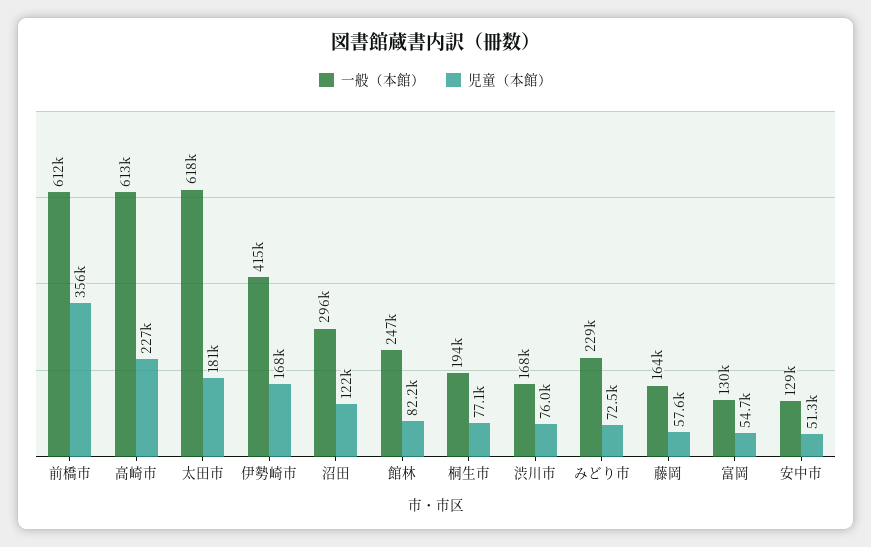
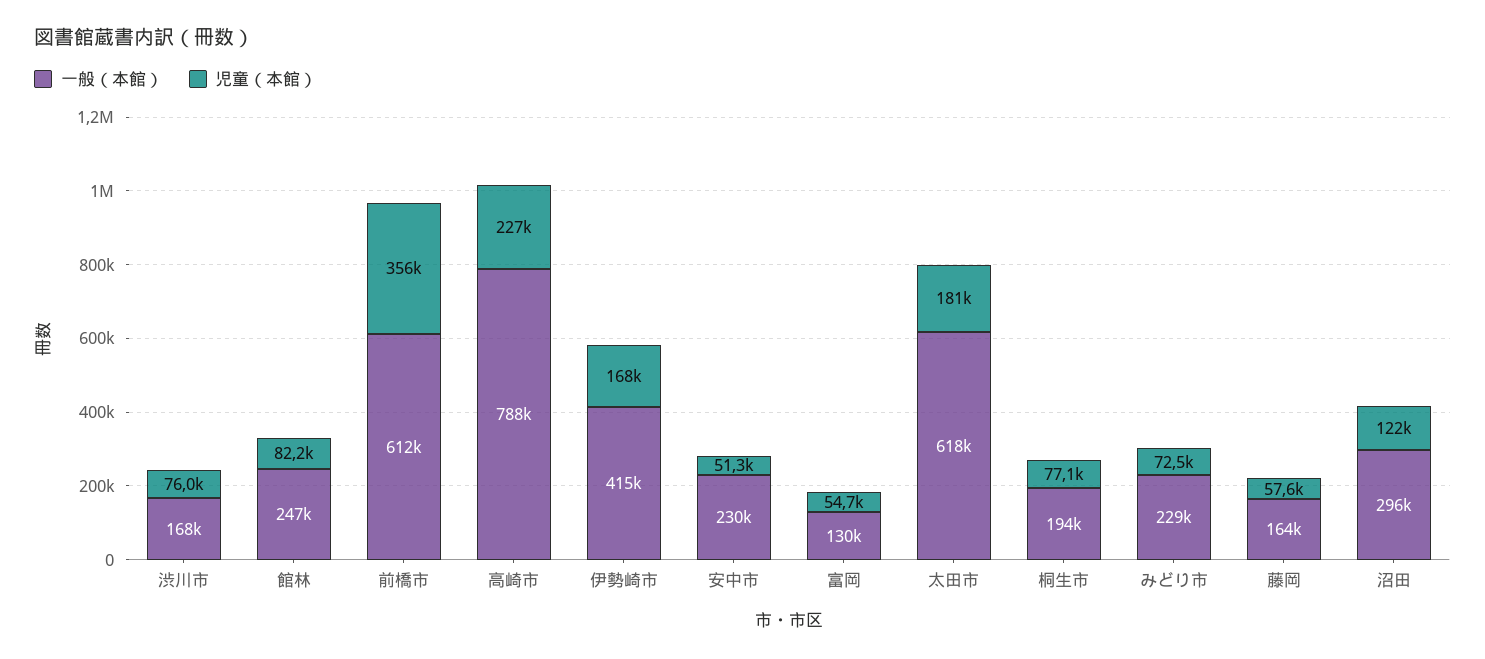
一般（本館）, 高崎市: 613000 -> 788000
一般（本館）, 安中市: 129000 -> 230000

